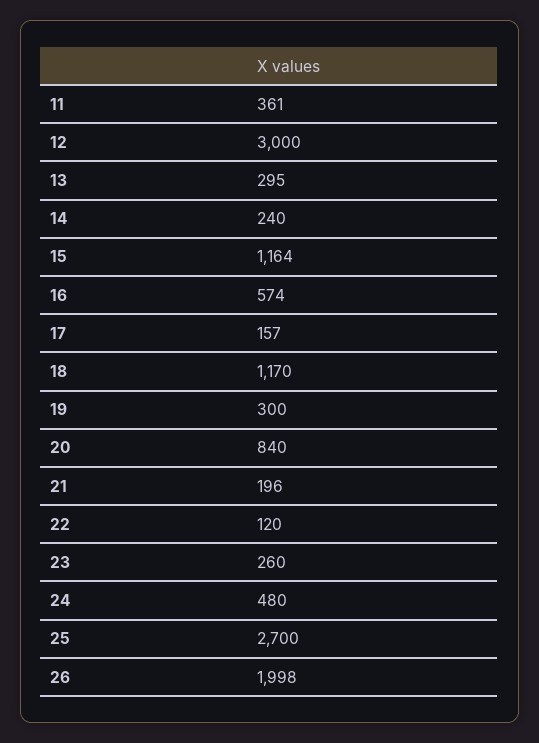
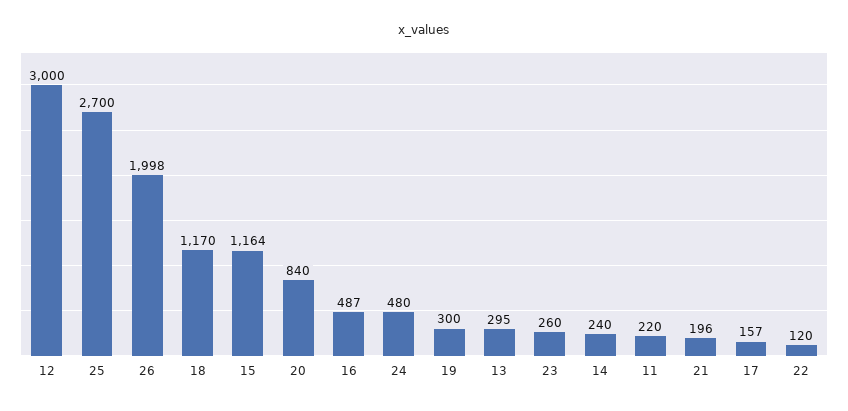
11: 361 -> 220
16: 574 -> 487

